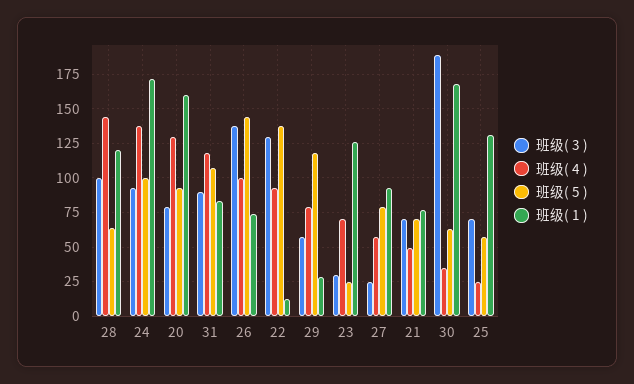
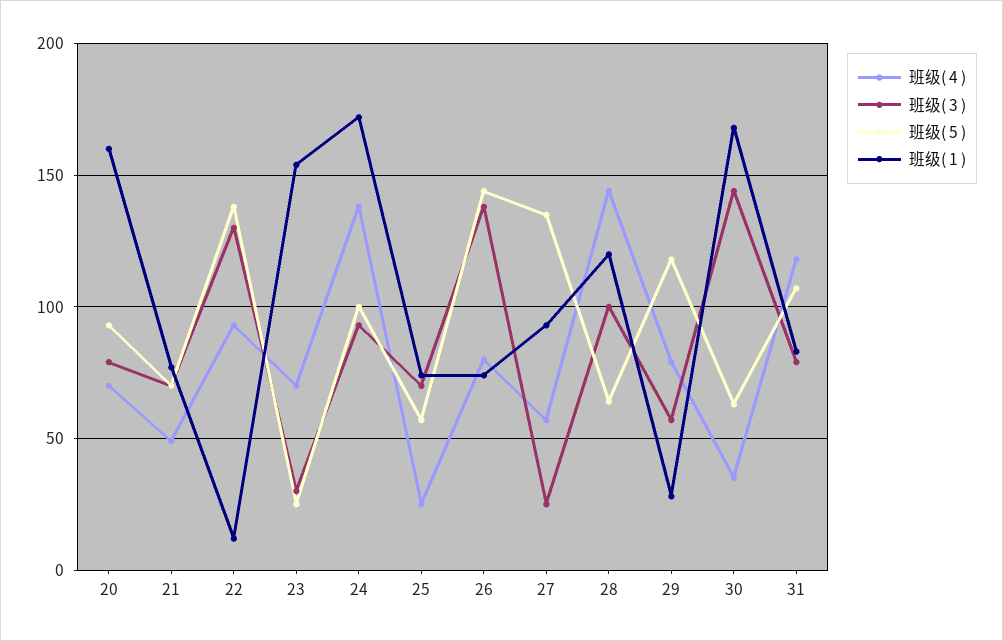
班级( 4 ), 20: 130 -> 70
班级( 3 ), 31: 90 -> 80
班级( 4 ), 26: 100 -> 80
班级( 1 ), 23: 125 -> 155
班级( 5 ), 27: 80 -> 135
班级( 3 ), 30: 190 -> 145
班级( 1 ), 25: 130 -> 75

